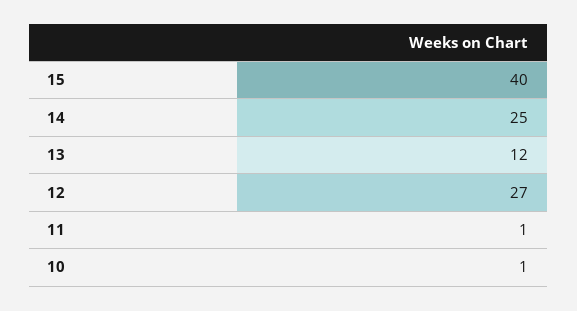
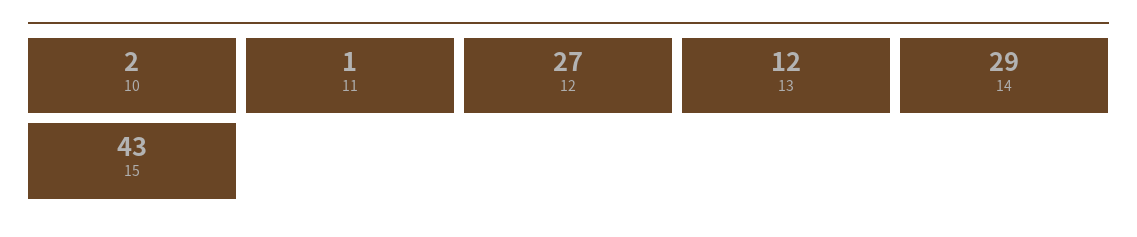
15: 40 -> 43
14: 25 -> 29
10: 1 -> 2

